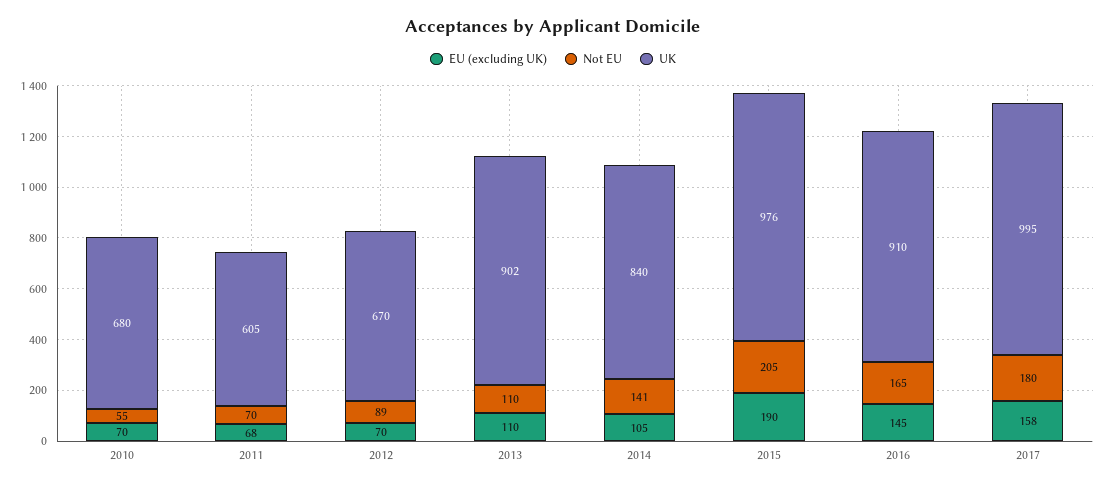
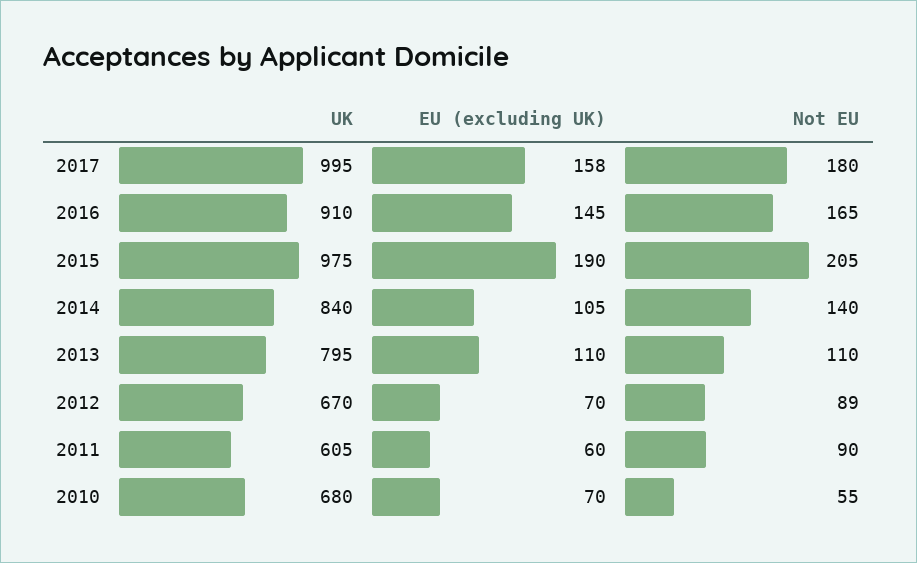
EU (excluding UK), 2011: 68 -> 60
Not EU, 2011: 70 -> 90
UK, 2013: 902 -> 795
Not EU, 2014: 141 -> 140
UK, 2015: 976 -> 975

